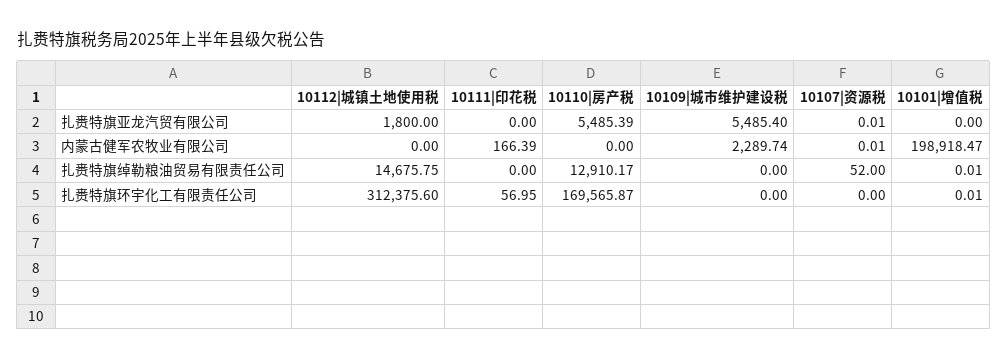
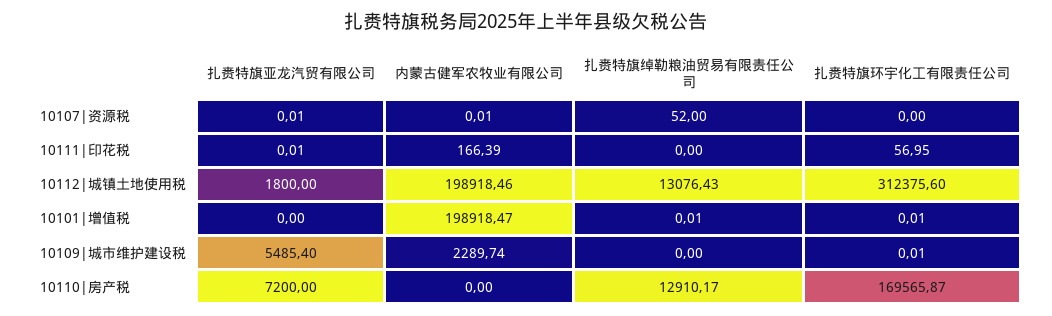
10111|印花税, 扎赉特旗亚龙汽贸有限公司: 0 -> 0.01
10110|房产税, 扎赉特旗亚龙汽贸有限公司: 5485.39 -> 7200
10112|城镇土地使用税, 内蒙古健军农牧业有限公司: 0 -> 198918.46
10112|城镇土地使用税, 扎赉特旗绰勒粮油贸易有限责任公司: 14675.75 -> 13076.43
10109|城市维护建设税, 扎赉特旗环宇化工有限责任公司: 0 -> 0.01

